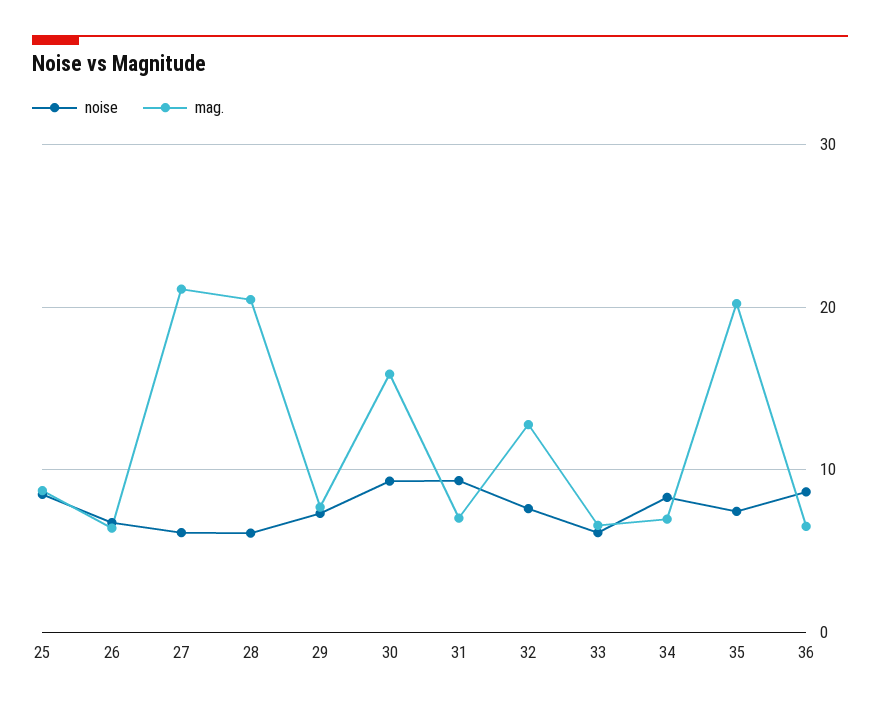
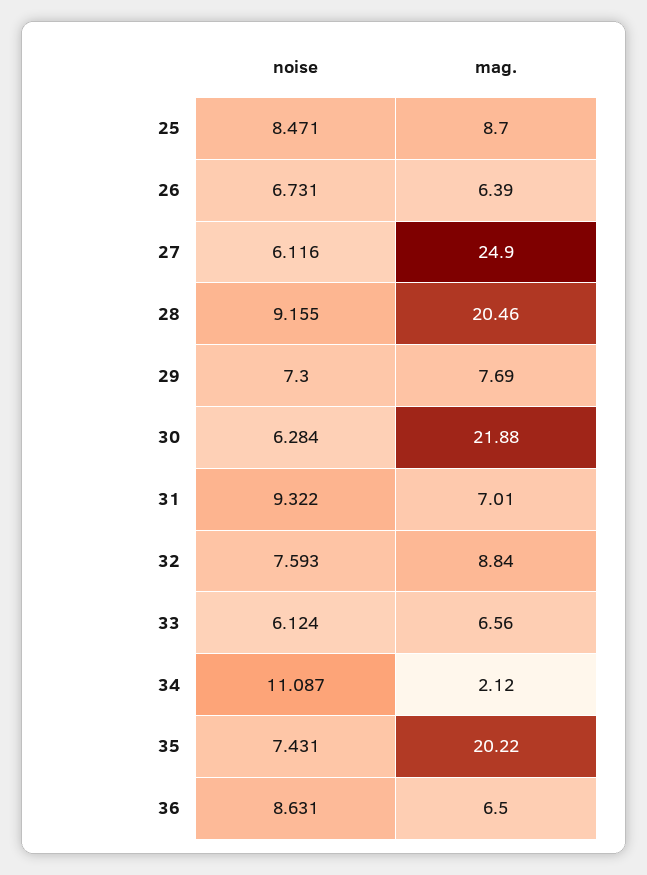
mag., 27: 21 -> 24.9
noise, 28: 6 -> 9.155
noise, 30: 9 -> 6.284
mag., 30: 16 -> 21.88
mag., 32: 13 -> 8.84
noise, 34: 8 -> 11.087
mag., 34: 7 -> 2.12

